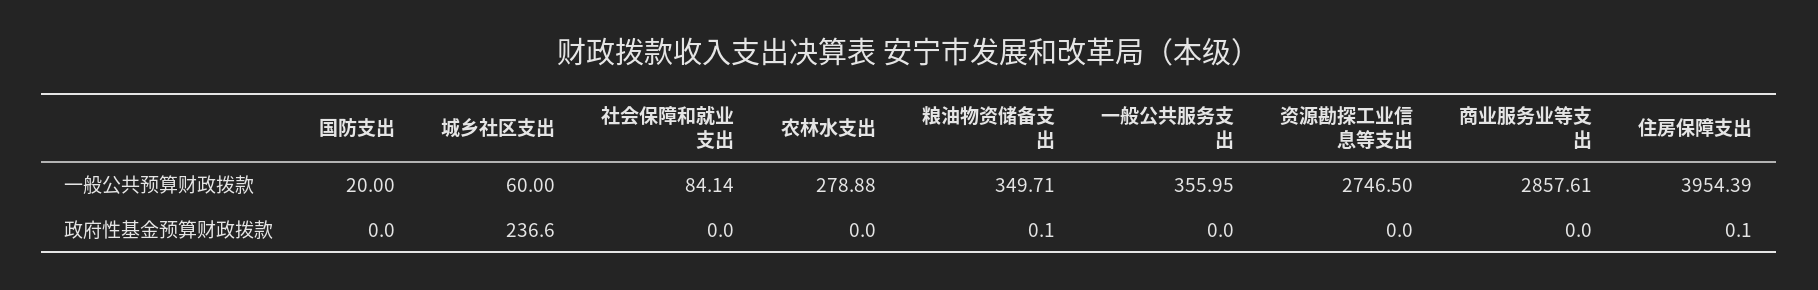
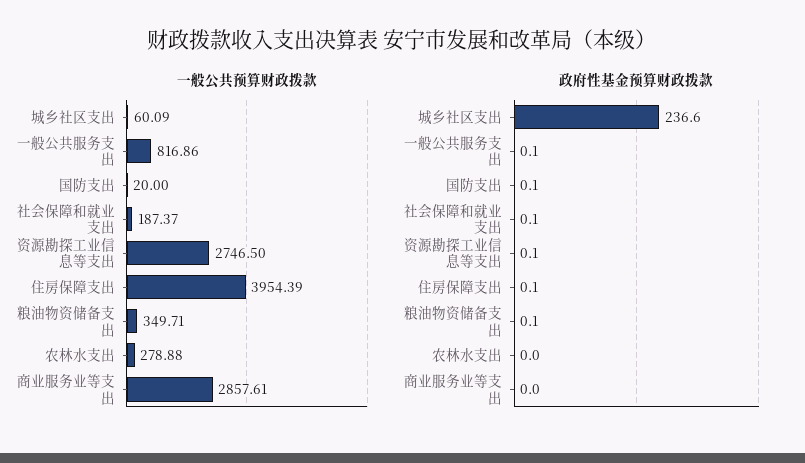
一般公共预算财政拨款, 城乡社区支出: 60 -> 60.09
一般公共预算财政拨款, 社会保障和就业支出: 84.14 -> 187.37
一般公共预算财政拨款, 一般公共服务支出: 355.95 -> 816.86
政府性基金预算财政拨款, 国防支出: 0 -> 0.1
政府性基金预算财政拨款, 社会保障和就业支出: 0 -> 0.1
政府性基金预算财政拨款, 一般公共服务支出: 0 -> 0.1
政府性基金预算财政拨款, 资源勘探工业信息等支出: 0 -> 0.1

